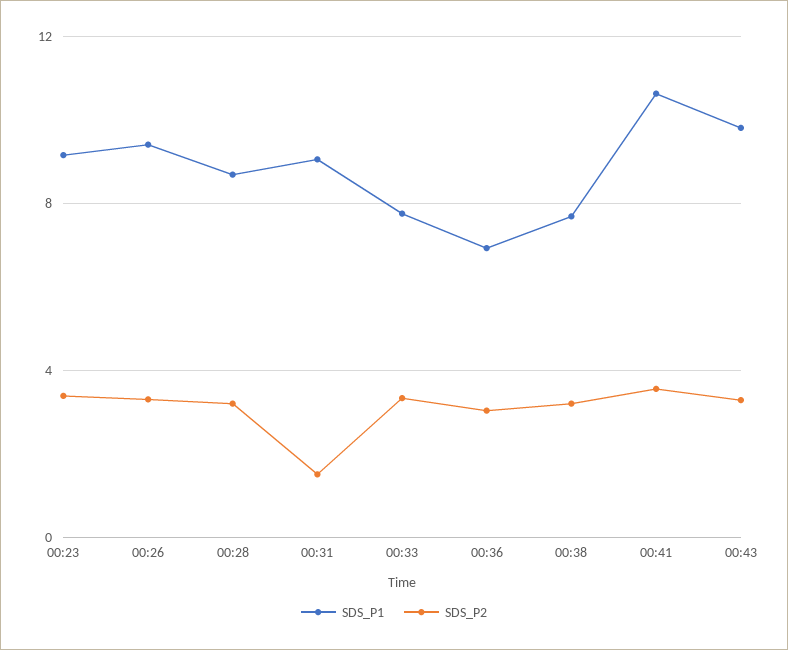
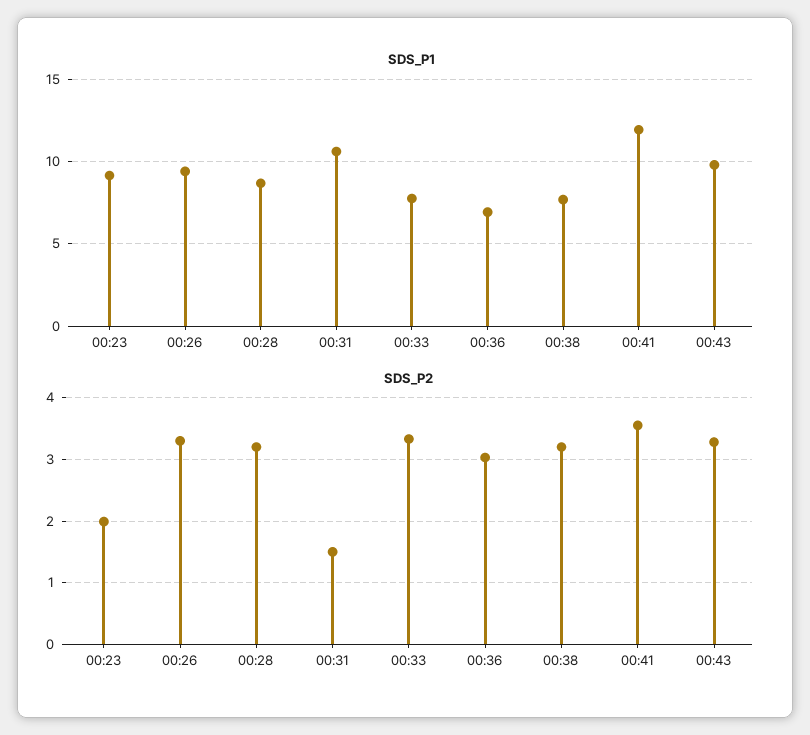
SDS_P2, 00:23: 3.5 -> 2
SDS_P1, 00:31: 9 -> 10.5
SDS_P1, 00:41: 10.5 -> 12

